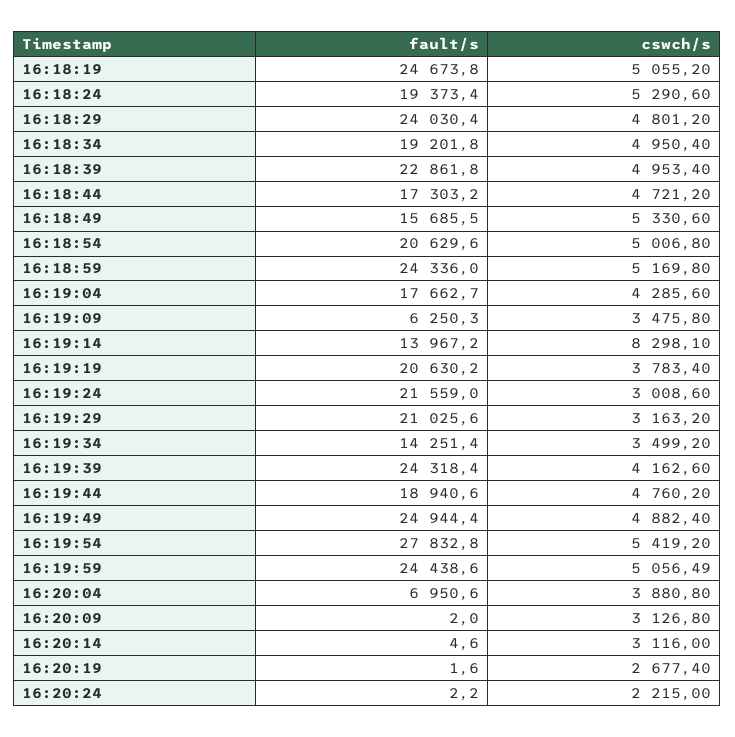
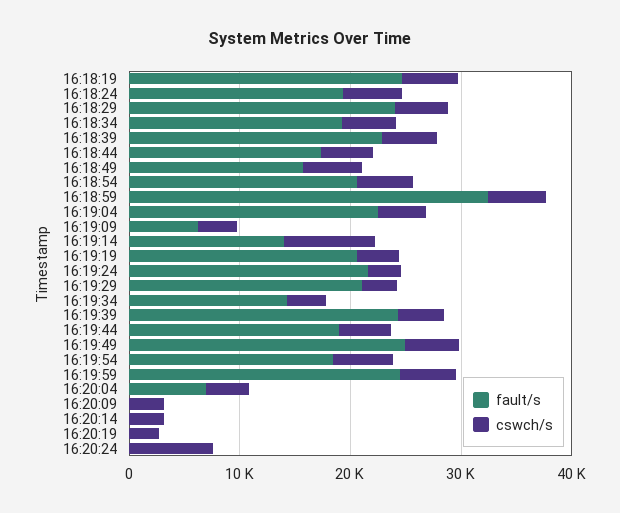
fault/s, 16:18:59: 24336 -> 32000
fault/s, 16:19:04: 17662.7 -> 22000
fault/s, 16:19:54: 27832.8 -> 18000
cswch/s, 16:20:24: 2215 -> 8000

